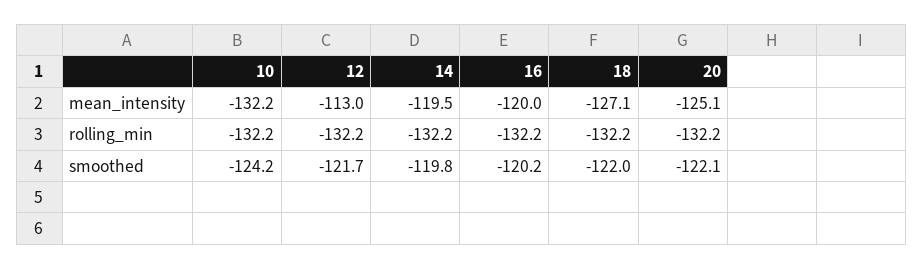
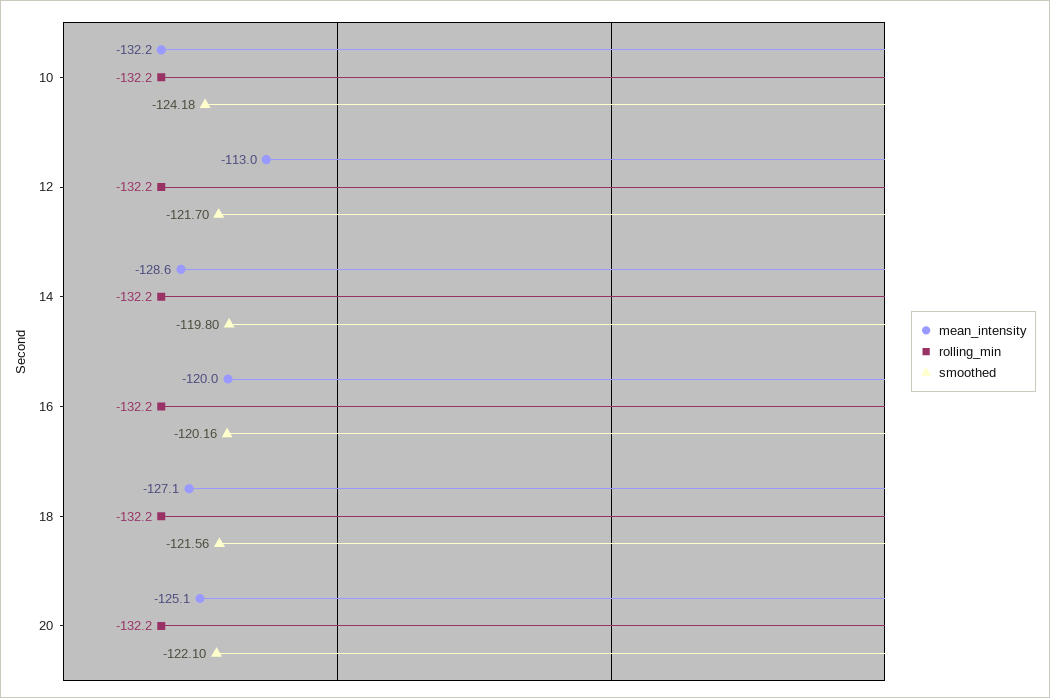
mean_intensity, 14: -119.5 -> -128.6
smoothed, 18: -122 -> -121.56

